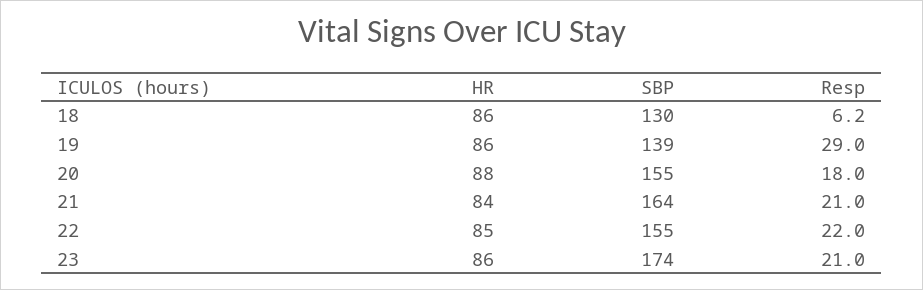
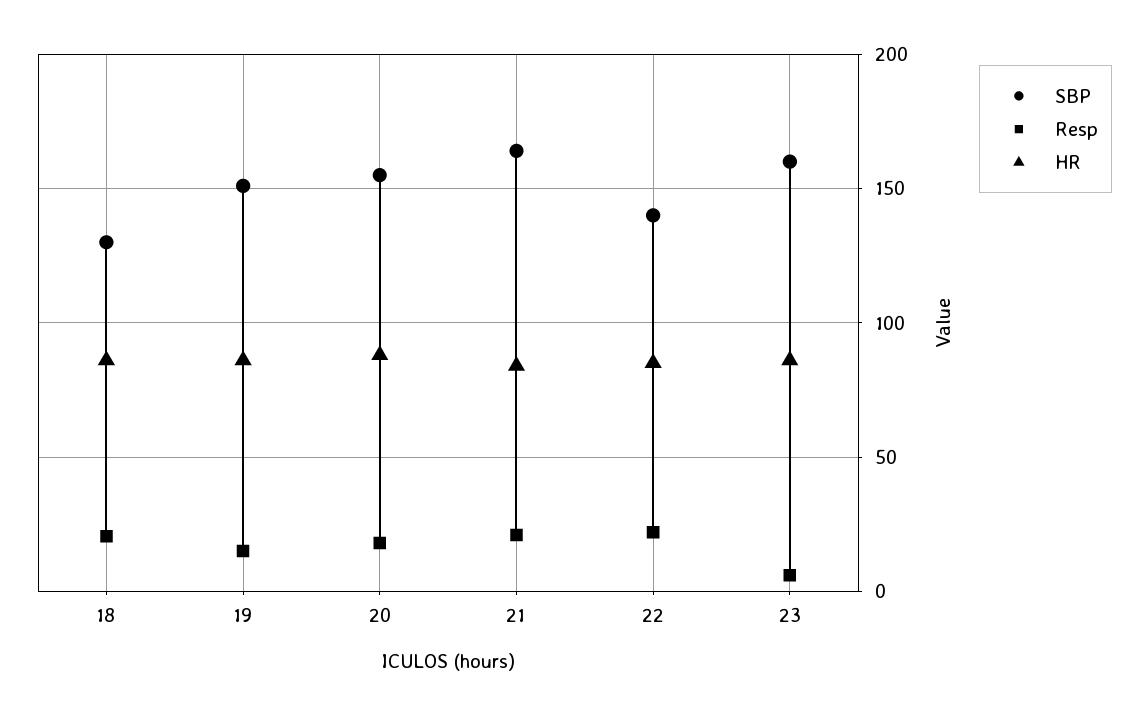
Resp, 18: 6.2 -> 20
SBP, 19: 139 -> 150
Resp, 19: 29 -> 15
SBP, 22: 155 -> 140
SBP, 23: 174 -> 160
Resp, 23: 21 -> 5

